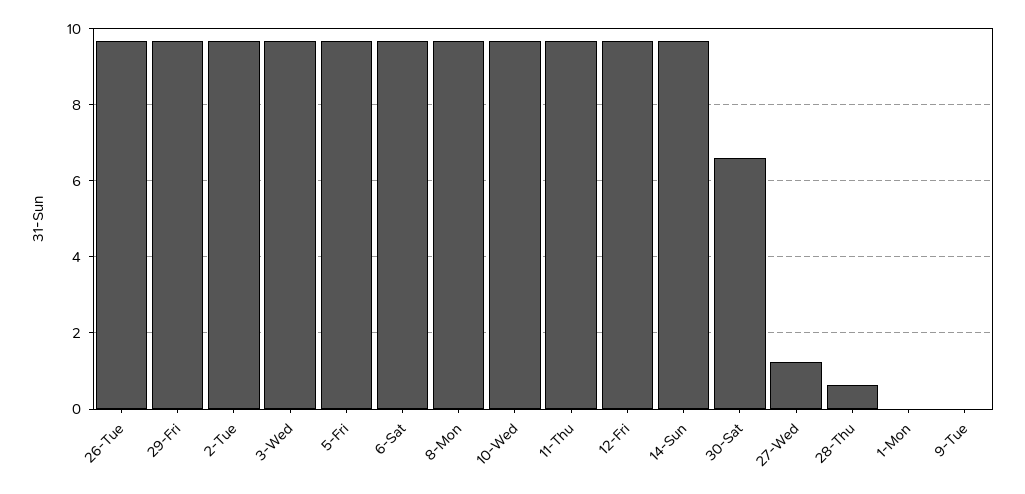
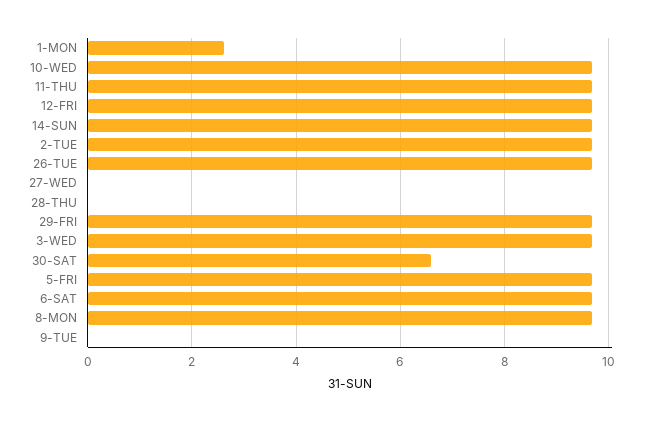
27-Wed: 1.2 -> 0
28-Thu: 0.6 -> 0
1-Mon: 0 -> 2.6

